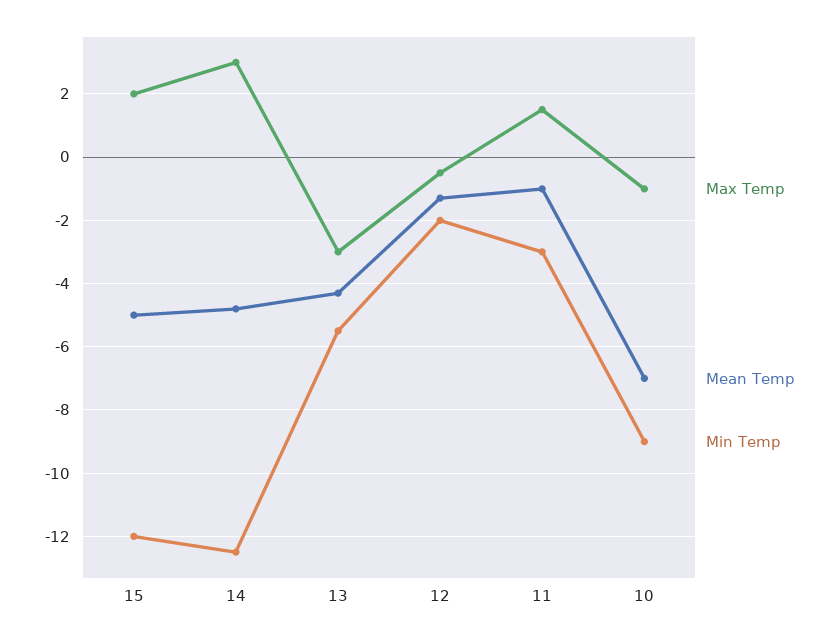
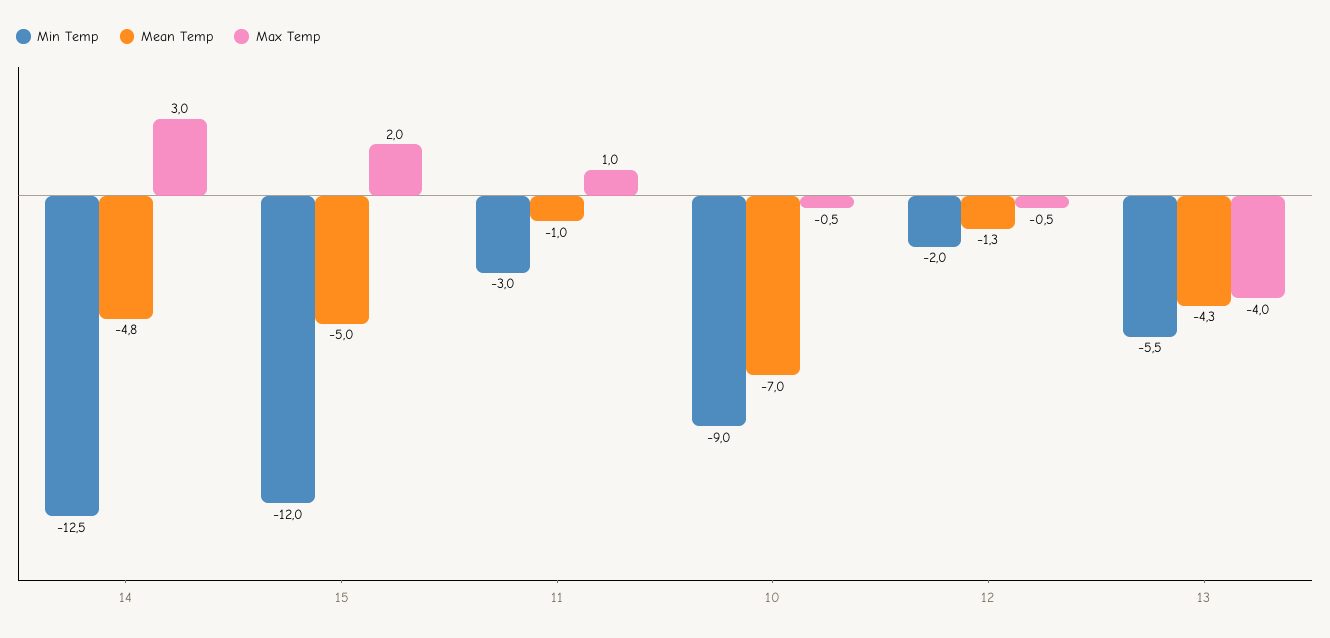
Max Temp, 13: -3 -> -4
Max Temp, 11: 1.5 -> 1
Max Temp, 10: -1 -> -0.5

